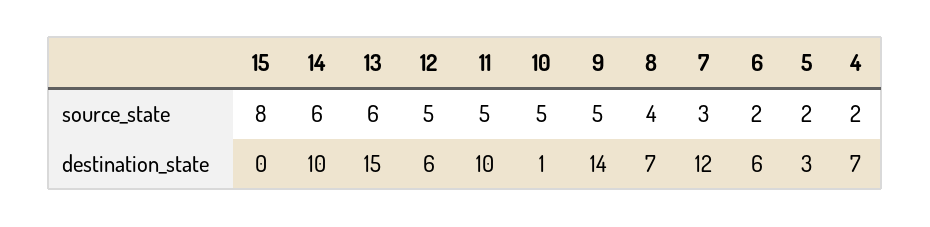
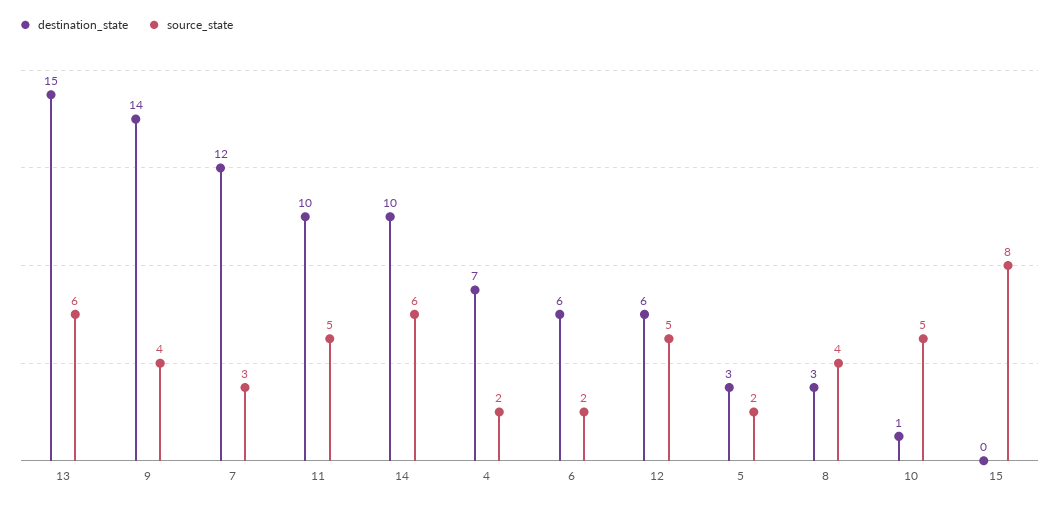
source_state, 9: 5 -> 4
destination_state, 8: 7 -> 3

